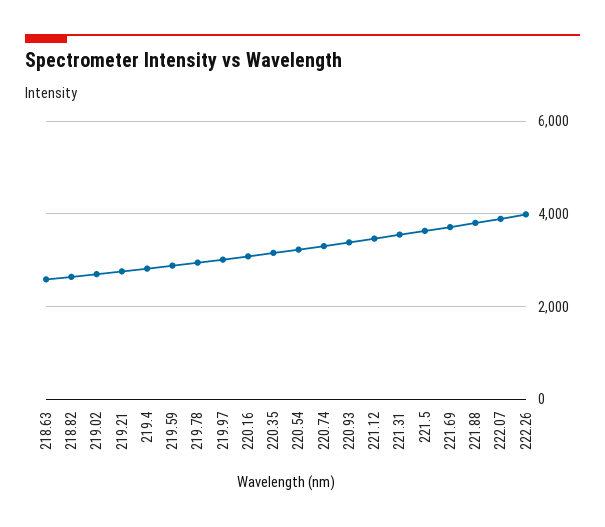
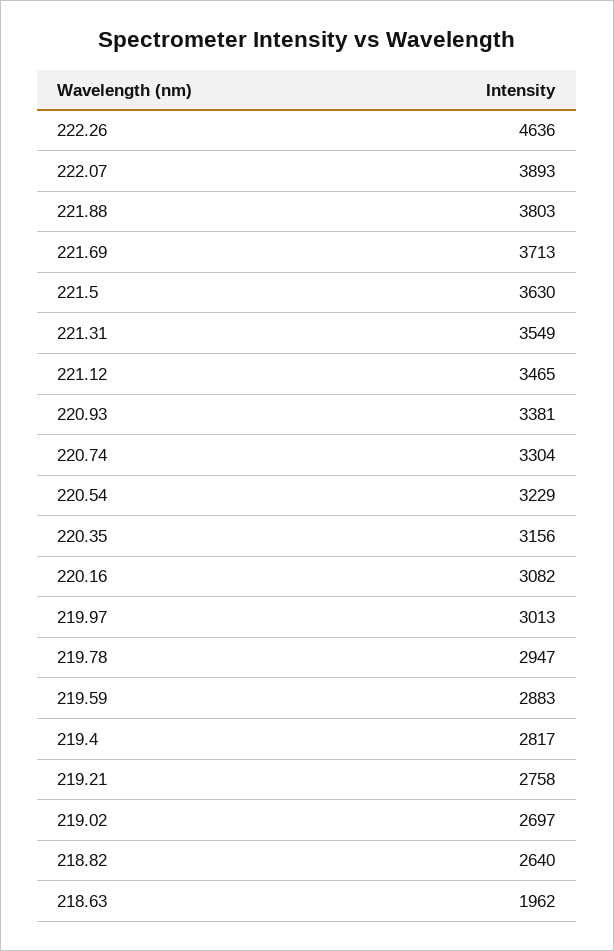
218.63: 2600 -> 1962
222.26: 4000 -> 4636

